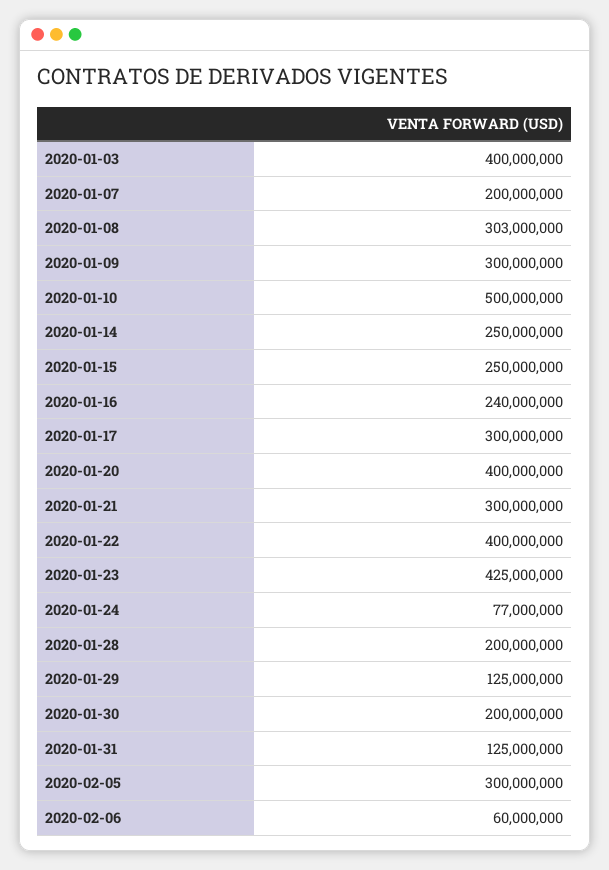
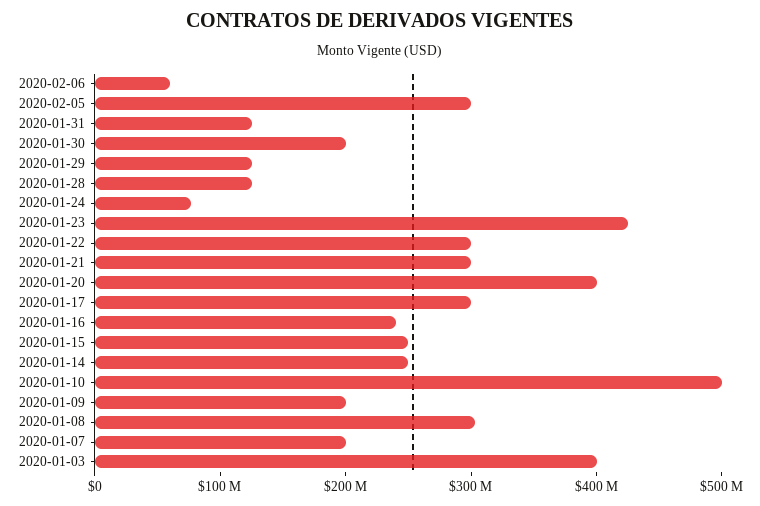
2020-01-09: 300000000 -> 200000000
2020-01-22: 400000000 -> 300000000
2020-01-28: 200000000 -> 120000000

